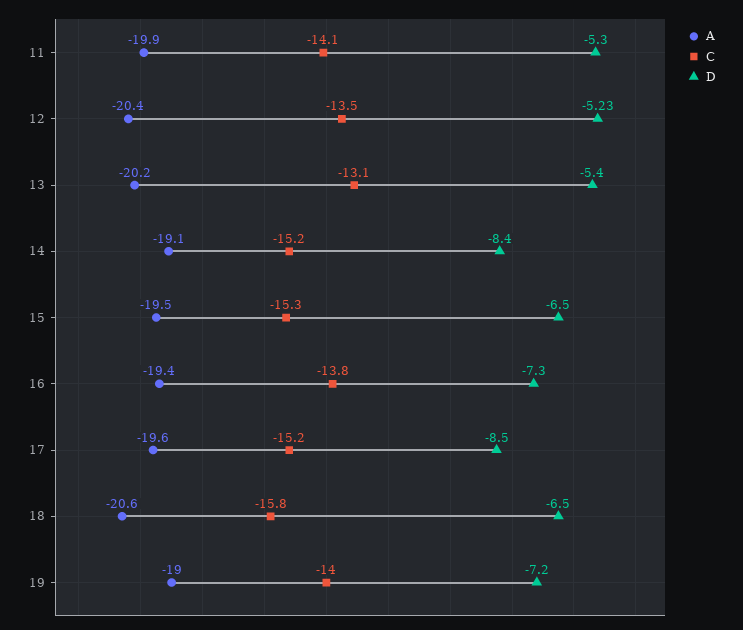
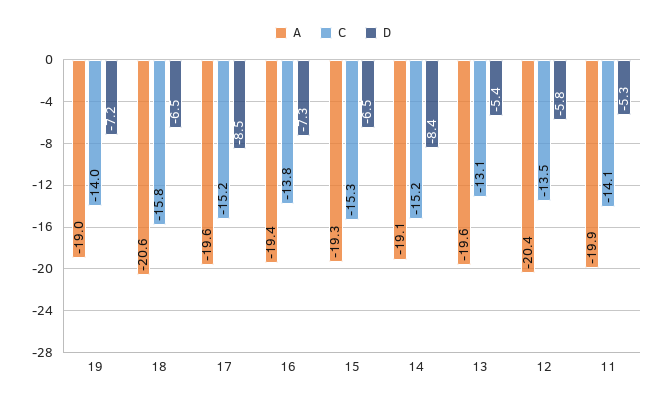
D, 12: -5.23 -> -5.8
A, 13: -20.2 -> -19.6
A, 15: -19.5 -> -19.3

